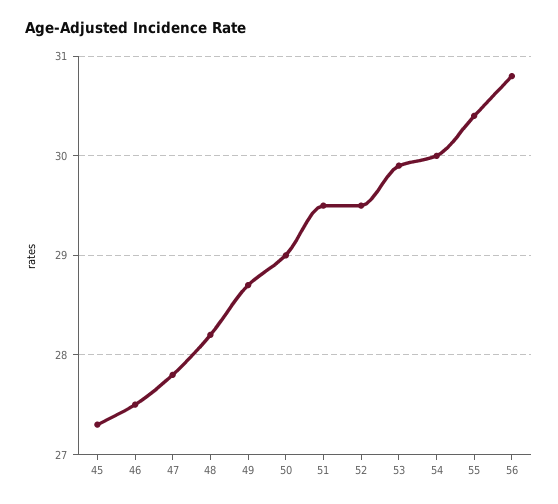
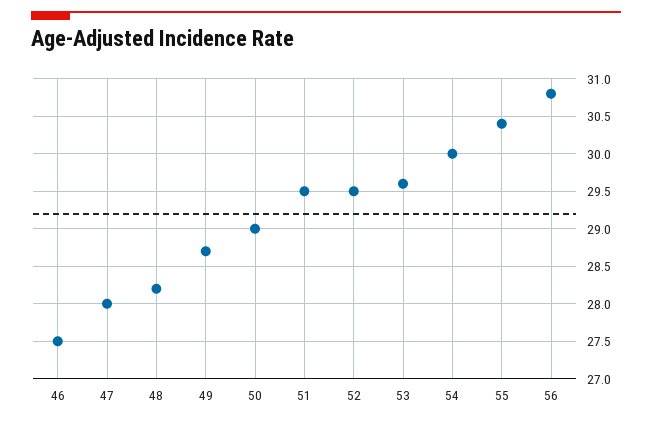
45: 27.3 -> none
47: 27.8 -> 28
53: 29.9 -> 29.6

